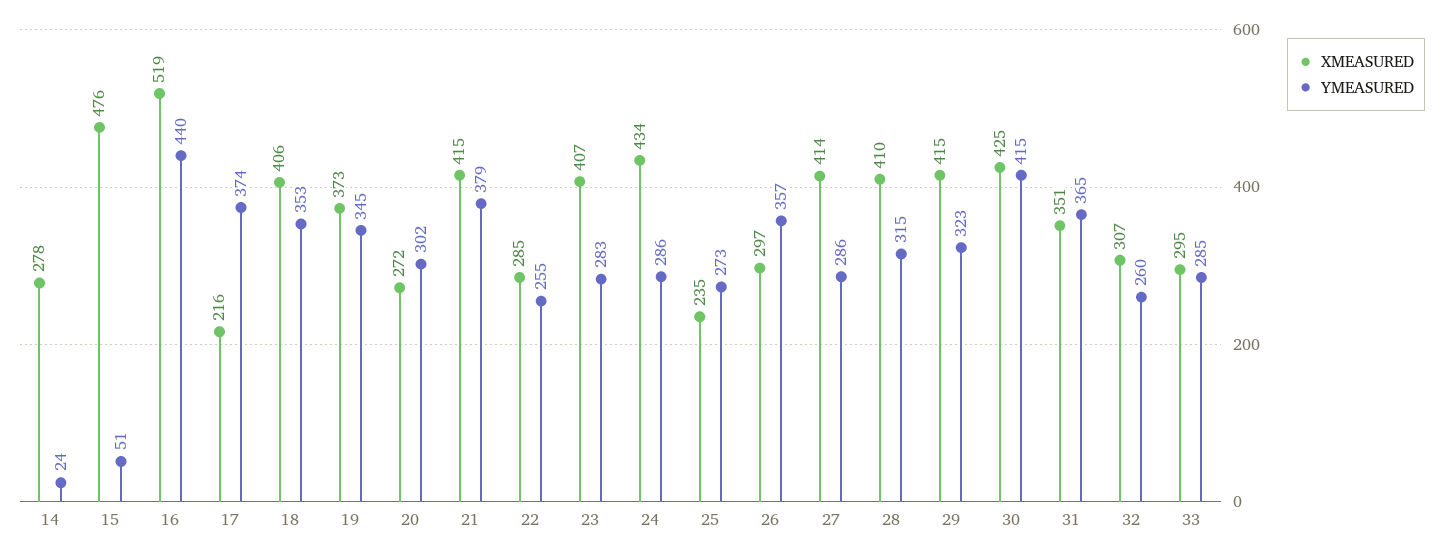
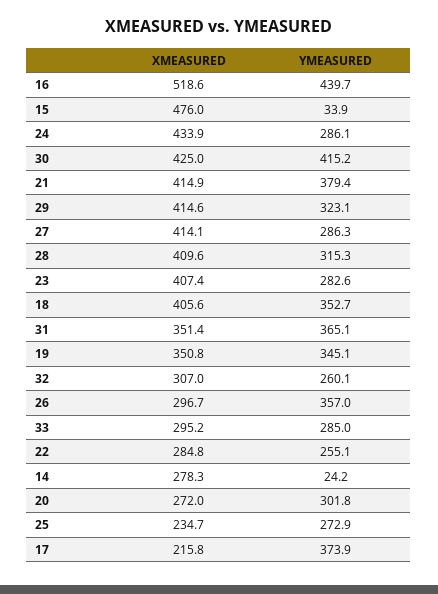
YMEASURED, 15: 51 -> 33.9
XMEASURED, 19: 373 -> 350.8

